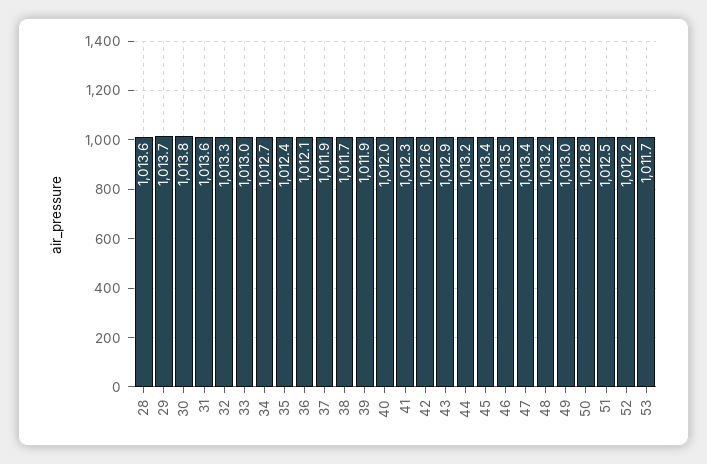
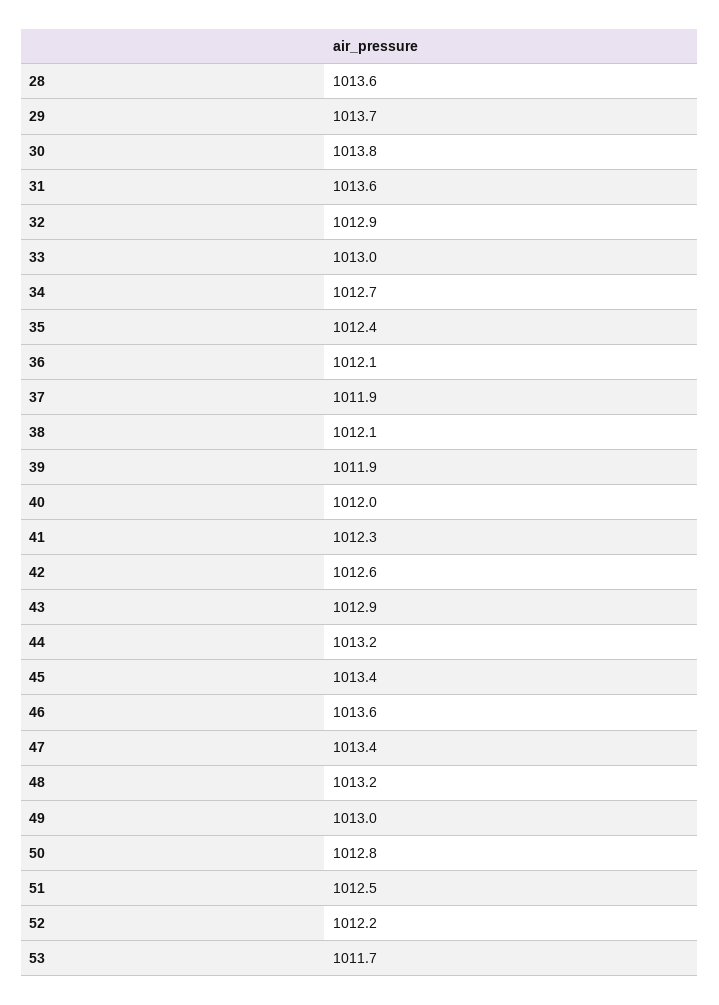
32: 1013.3 -> 1012.9
38: 1011.7 -> 1012.1
46: 1013.5 -> 1013.6

